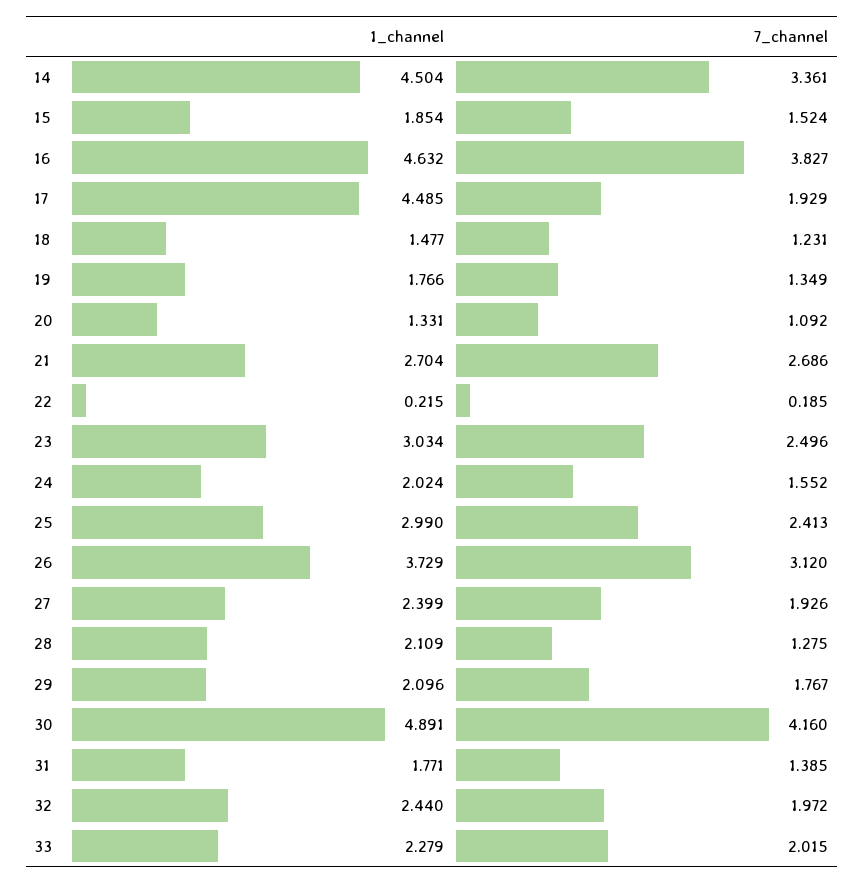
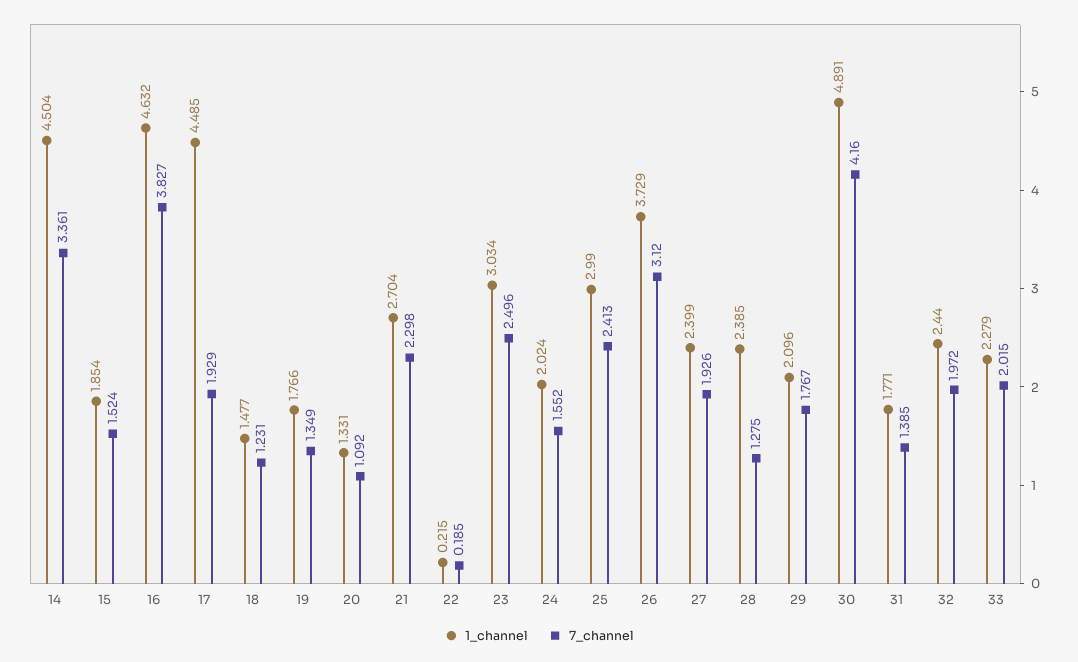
7_channel, 21: 2.686 -> 2.298
1_channel, 28: 2.109 -> 2.385

